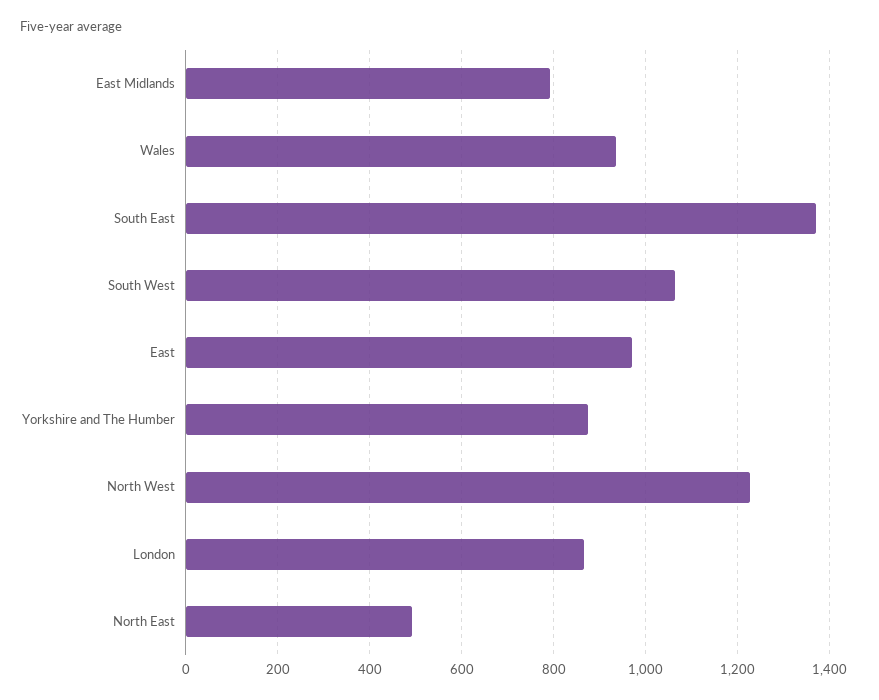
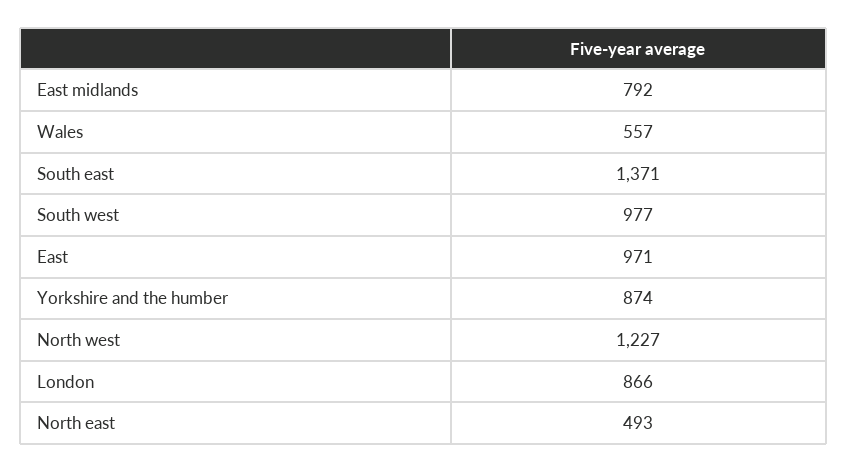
Wales: 940 -> 557
South West: 1060 -> 977

